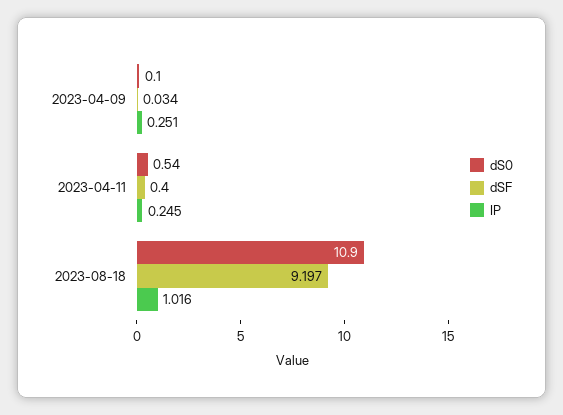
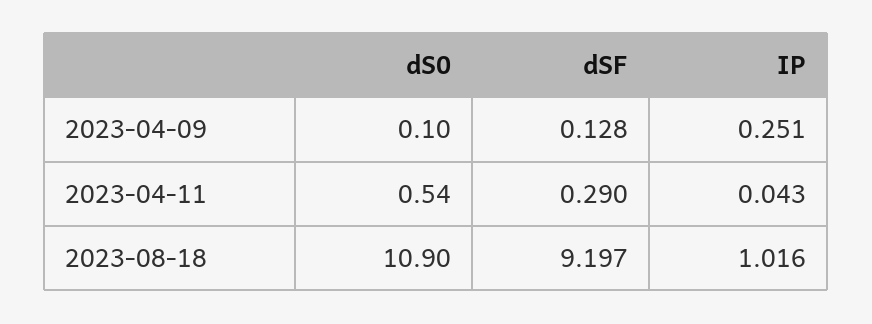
dSF, 2023-04-09: 0.034 -> 0.128
dSF, 2023-04-11: 0.4 -> 0.29
IP, 2023-04-11: 0.245 -> 0.043

